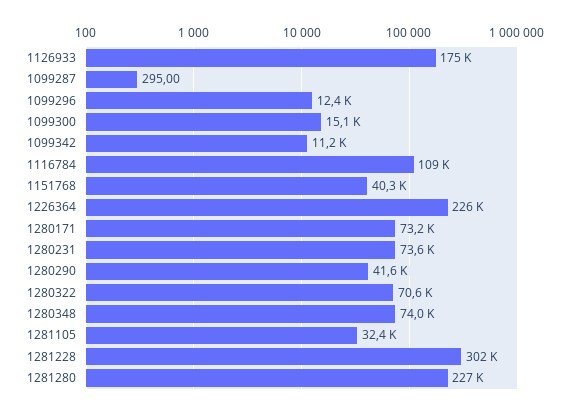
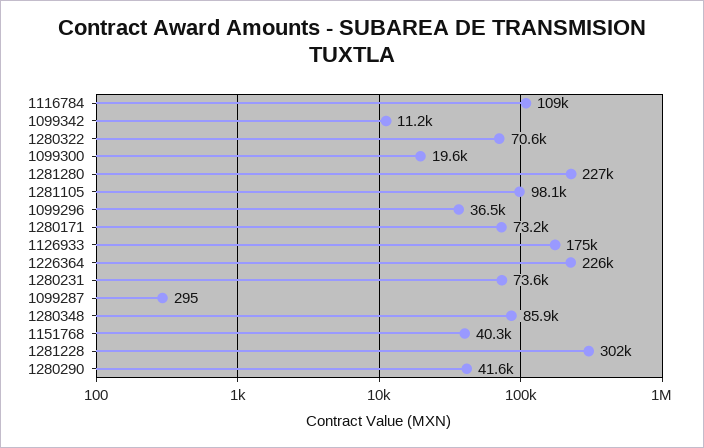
1099296: 12400 -> 36500
1099300: 15100 -> 19600
1280348: 74000 -> 85900
1281105: 32400 -> 98100

